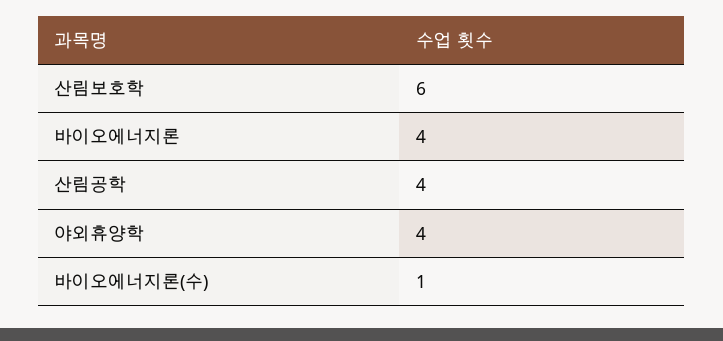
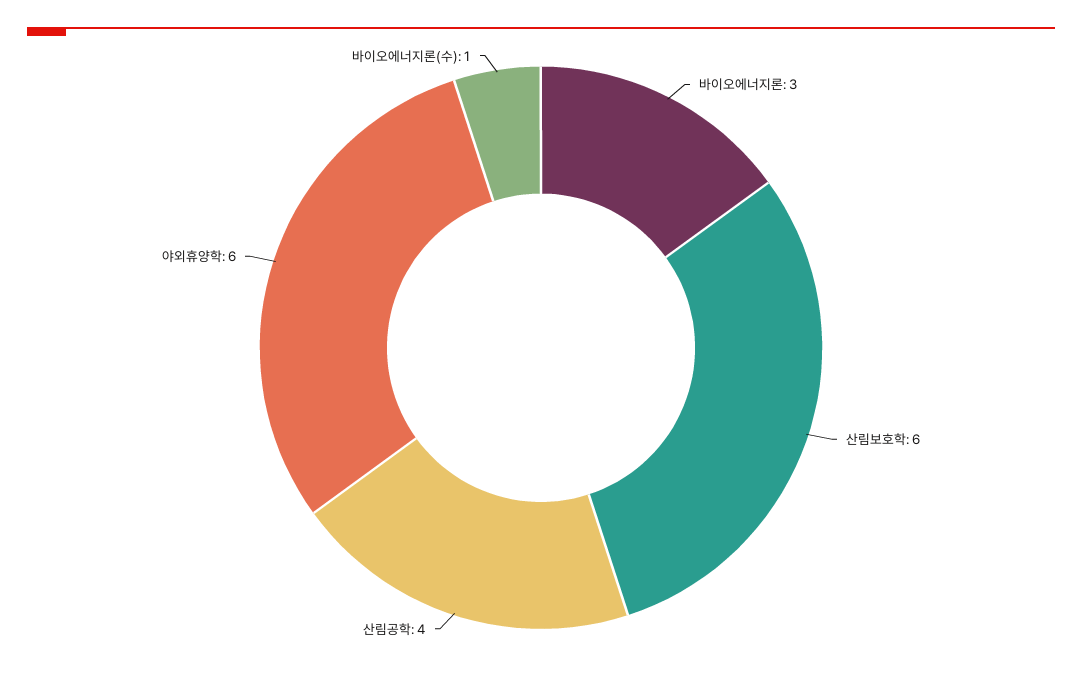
바이오에너지론: 4 -> 3
야외휴양학: 4 -> 6

